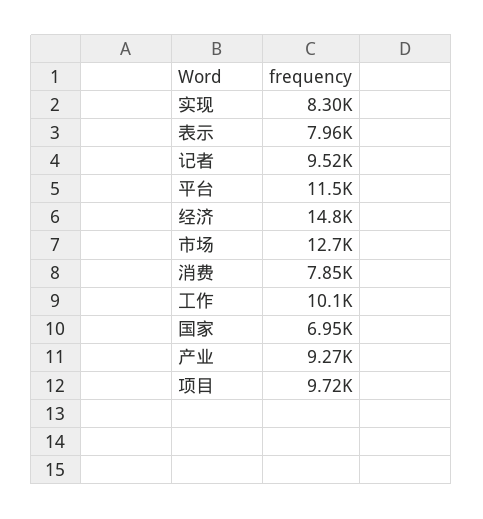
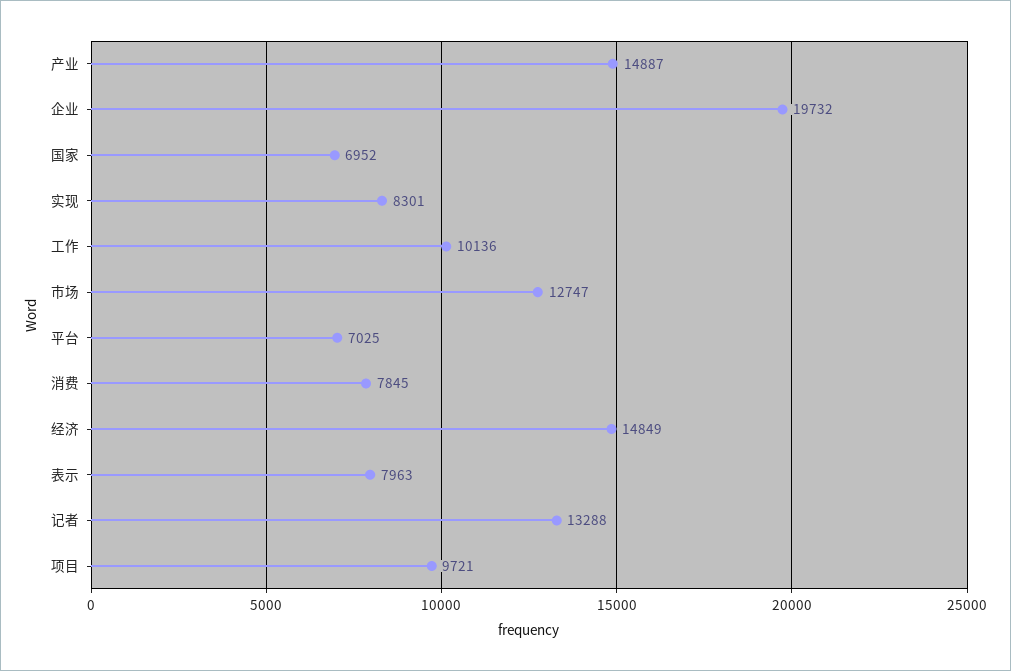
记者: 9520 -> 13288
平台: 11500 -> 7025
产业: 9270 -> 14887
企业: none -> 19732

